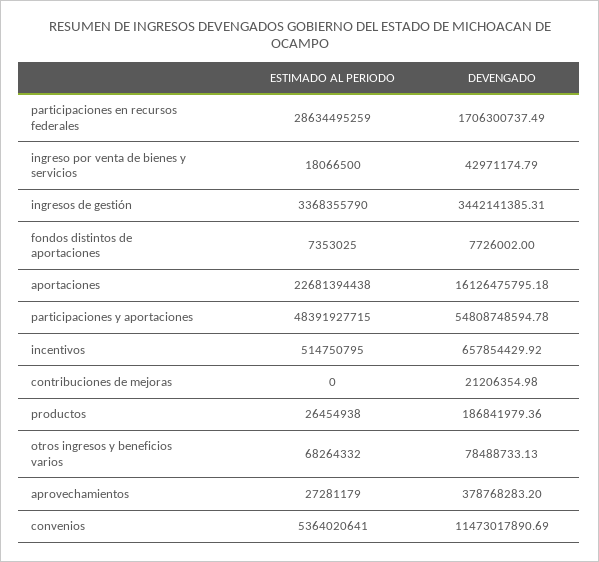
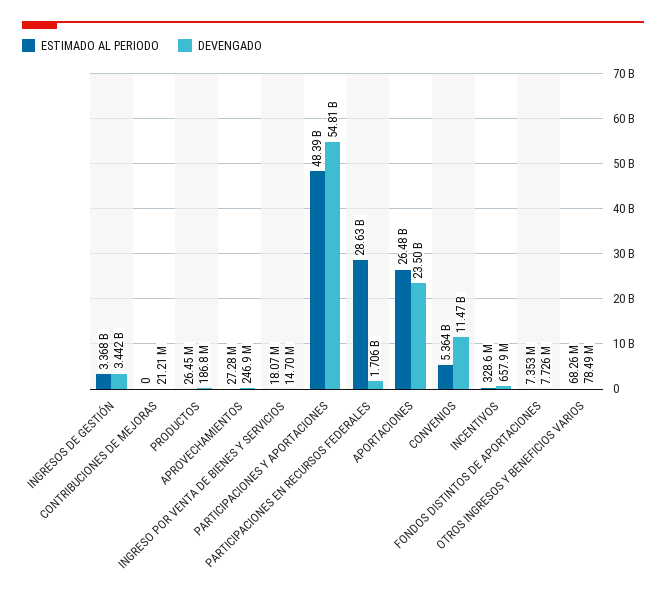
DEVENGADO, ingreso por venta de bienes y servicios: 42971174.79 -> 14700000
ESTIMADO AL PERIODO, aportaciones: 22681394438 -> 26480000000
DEVENGADO, aportaciones: 16126475795.18 -> 23500000000
ESTIMADO AL PERIODO, incentivos: 514750795 -> 328600000
DEVENGADO, aprovechamientos: 378768283.2 -> 246900000

